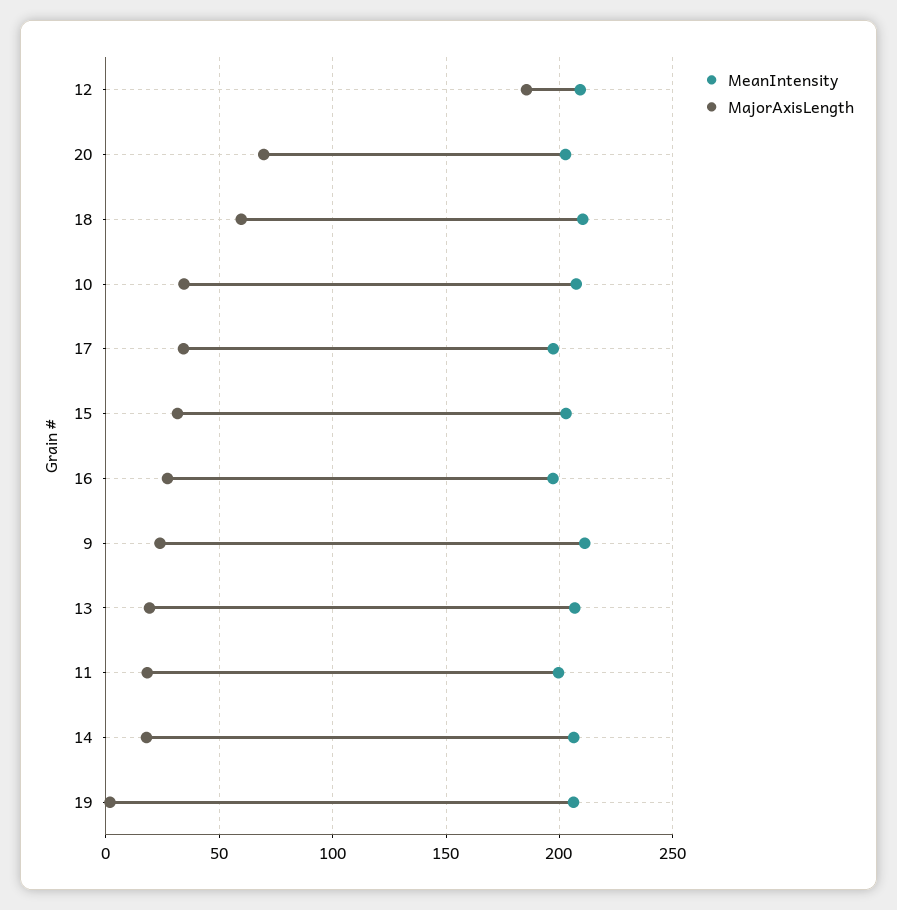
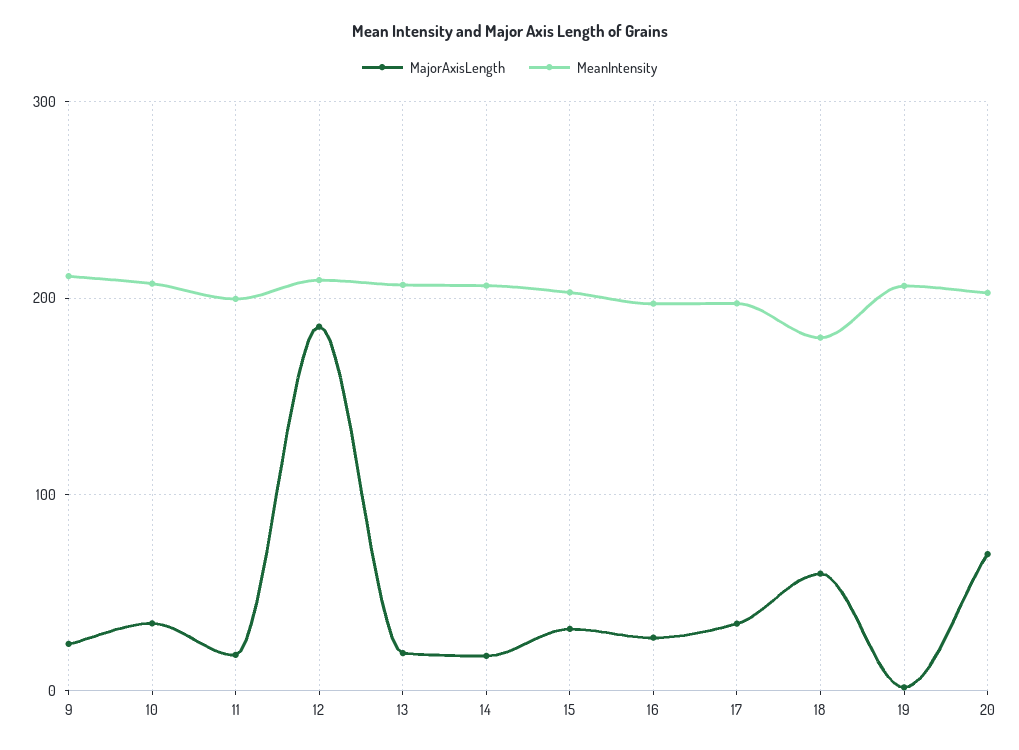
MeanIntensity, 18: 210 -> 180

